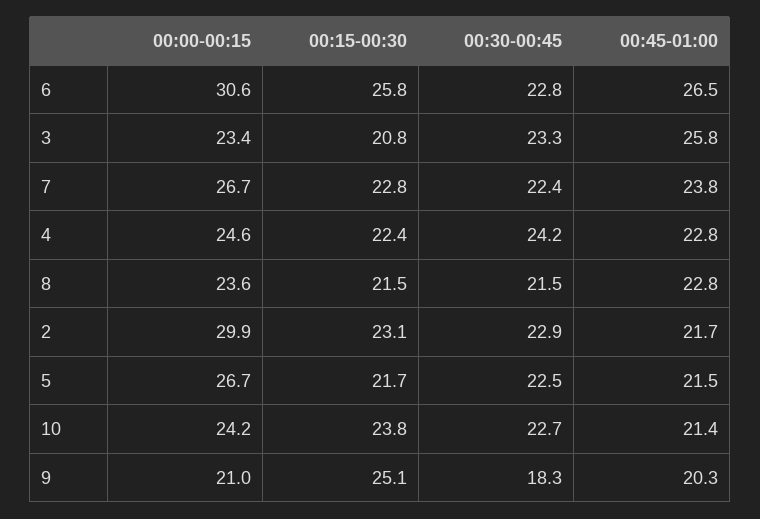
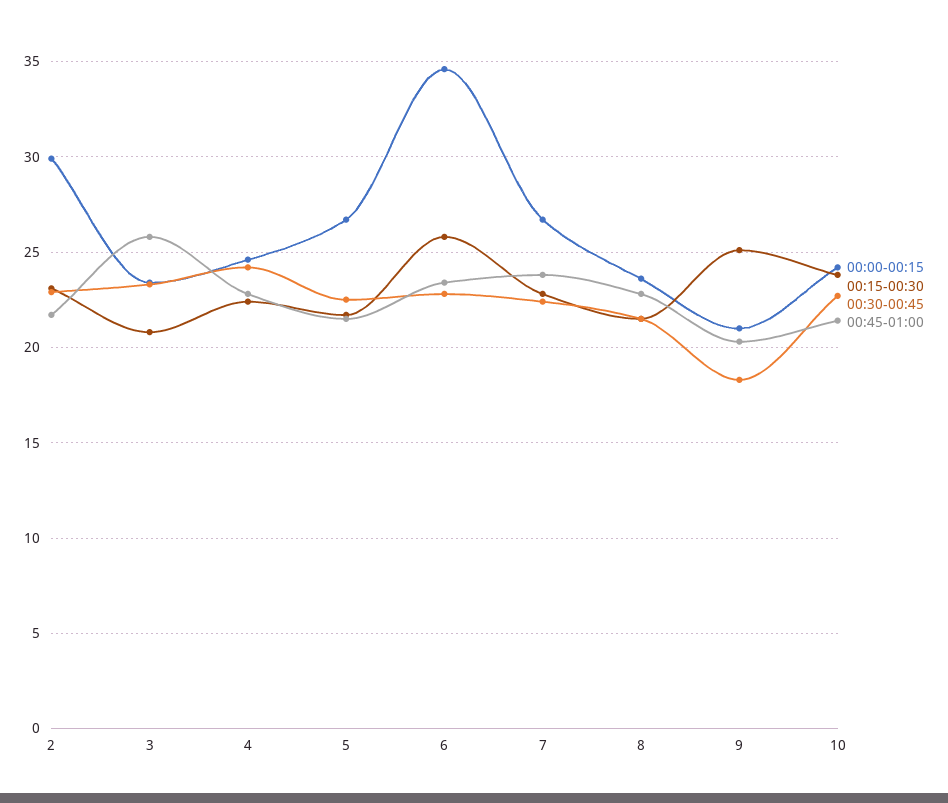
00:00-00:15, 6: 30.6 -> 34.5
00:45-01:00, 6: 26.5 -> 23.5

